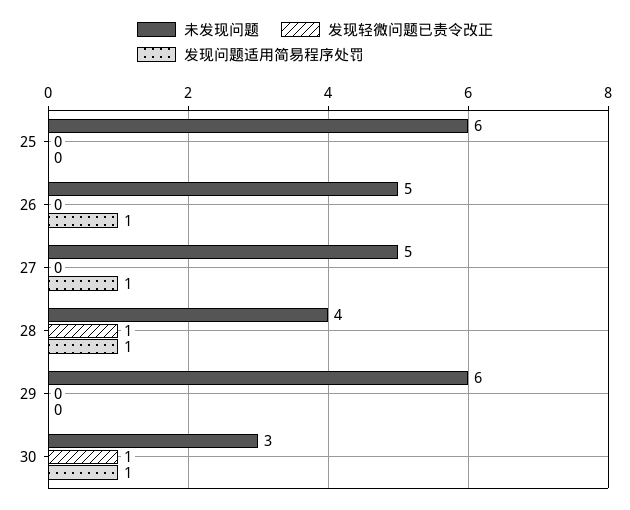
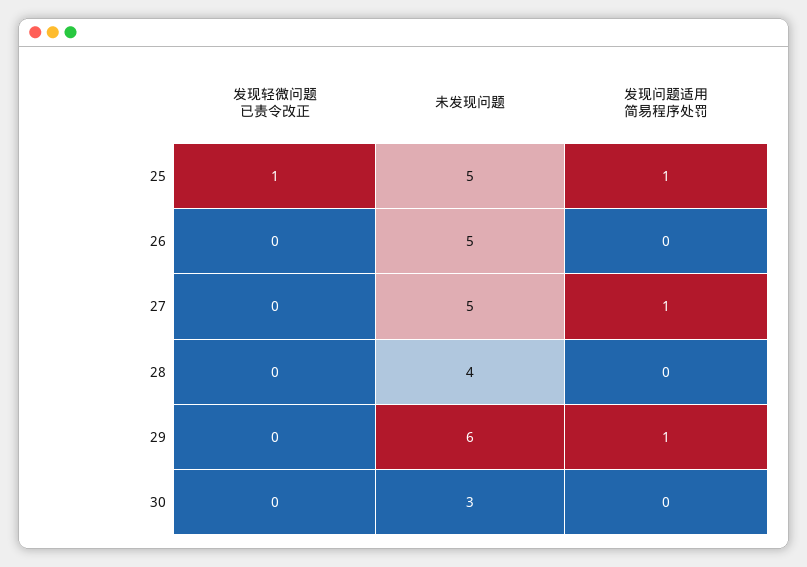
未发现问题, 25: 6 -> 5
发现轻微问题已责令改正, 25: 0 -> 1
发现问题适用简易程序处罚, 25: 0 -> 1
发现问题适用简易程序处罚, 26: 1 -> 0
发现轻微问题已责令改正, 28: 1 -> 0
发现问题适用简易程序处罚, 28: 1 -> 0
发现问题适用简易程序处罚, 29: 0 -> 1
发现轻微问题已责令改正, 30: 1 -> 0
发现问题适用简易程序处罚, 30: 1 -> 0

